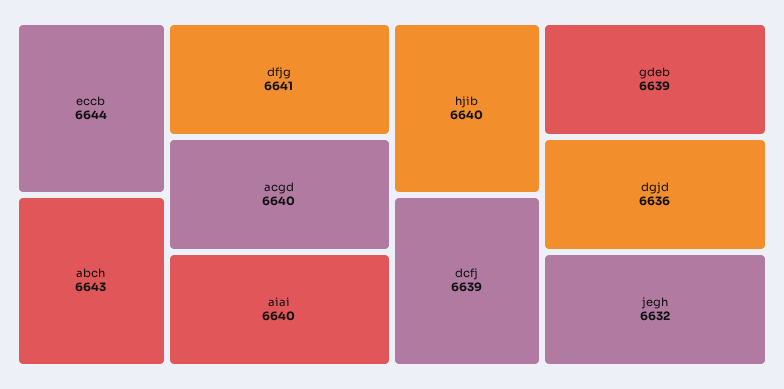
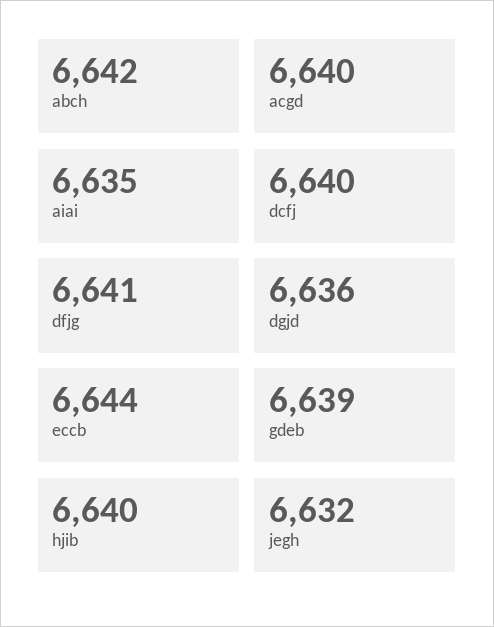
abch: 6643 -> 6642
aiai: 6640 -> 6635
dcfj: 6639 -> 6640

